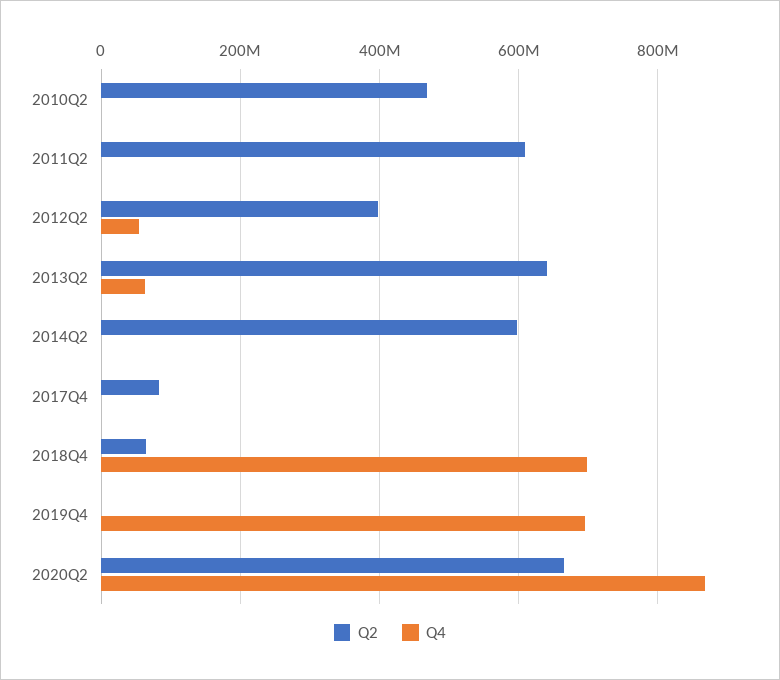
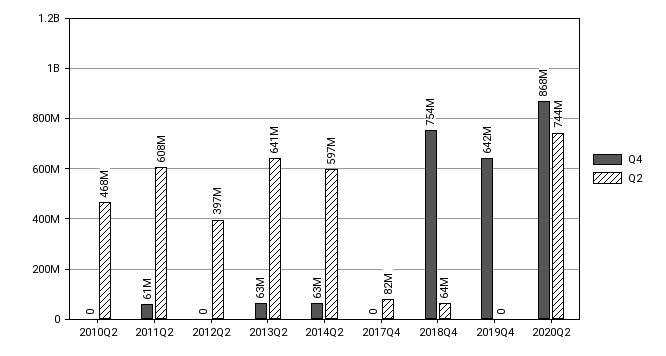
Q4, 2011Q2: 0 -> 61000000
Q4, 2012Q2: 60000000 -> 0
Q4, 2014Q2: 0 -> 63000000
Q4, 2018Q4: 700000000 -> 754000000
Q4, 2019Q4: 700000000 -> 642000000
Q2, 2020Q2: 660000000 -> 744000000

